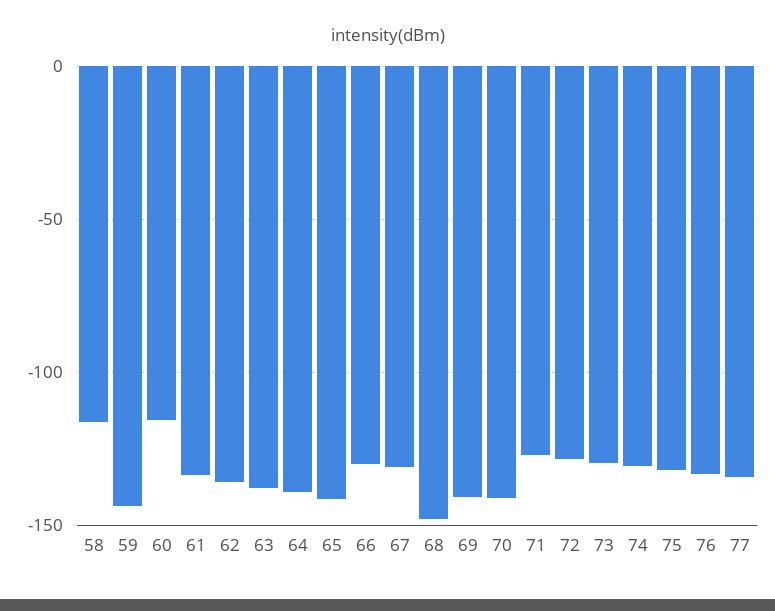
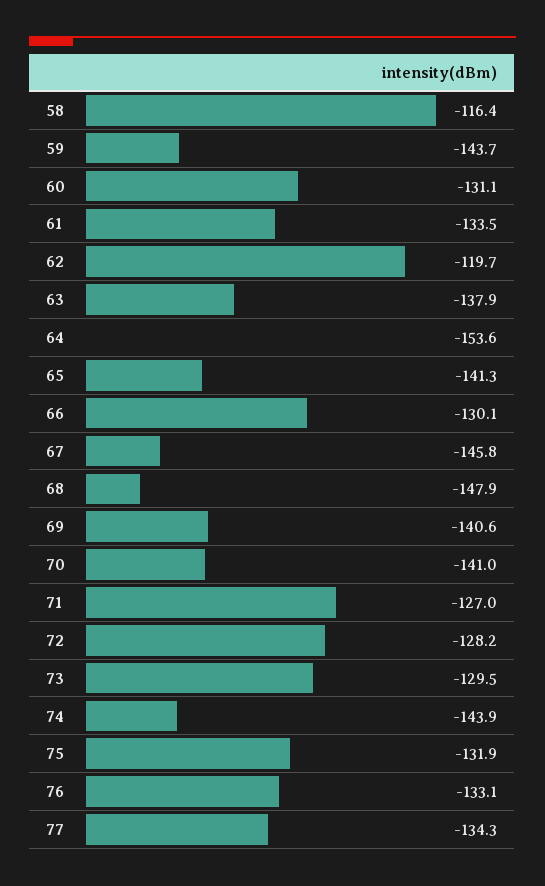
60: -115 -> -131.1
62: -135 -> -119.7
64: -140 -> -153.6
67: -130 -> -145.8
74: -130 -> -143.9

